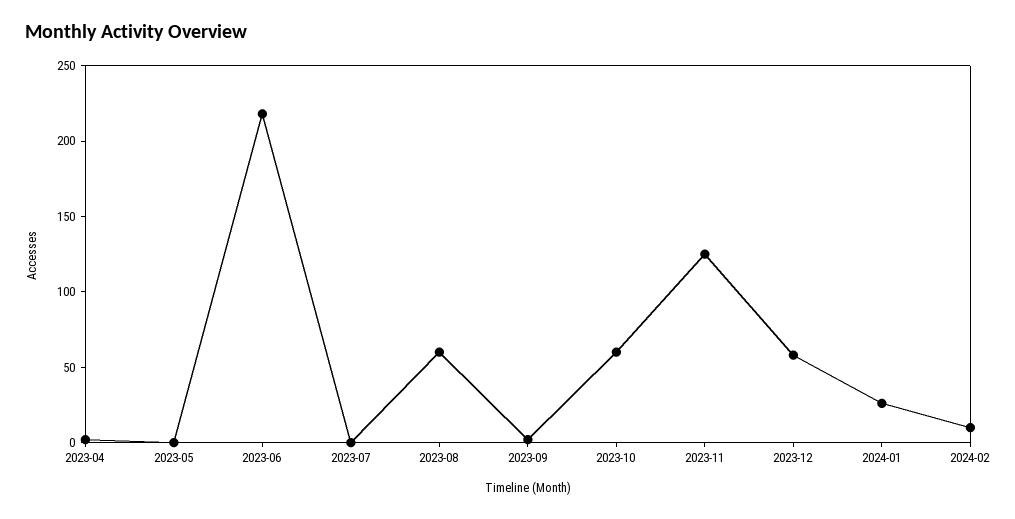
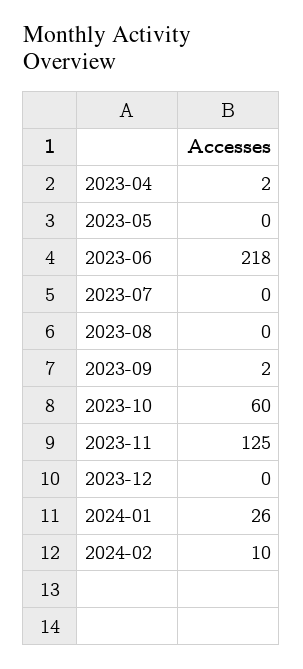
2023-08: 60 -> 0
2023-12: 60 -> 0

